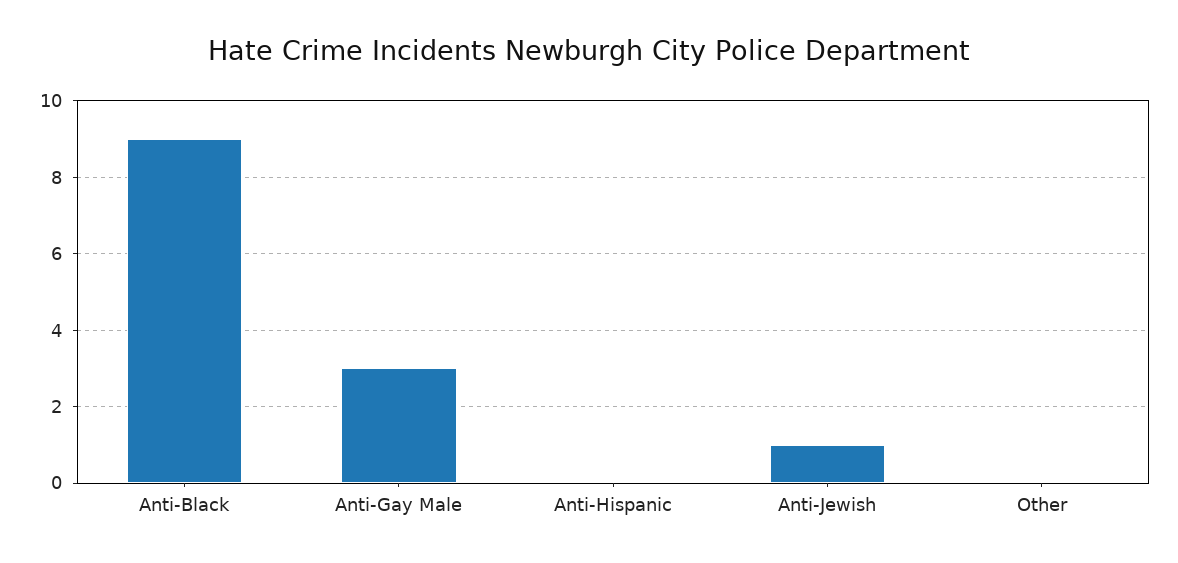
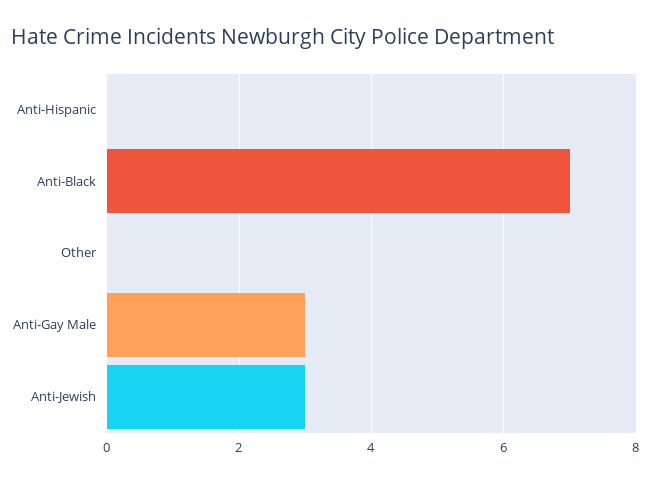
Anti-Black: 9 -> 7
Anti-Jewish: 1 -> 3

